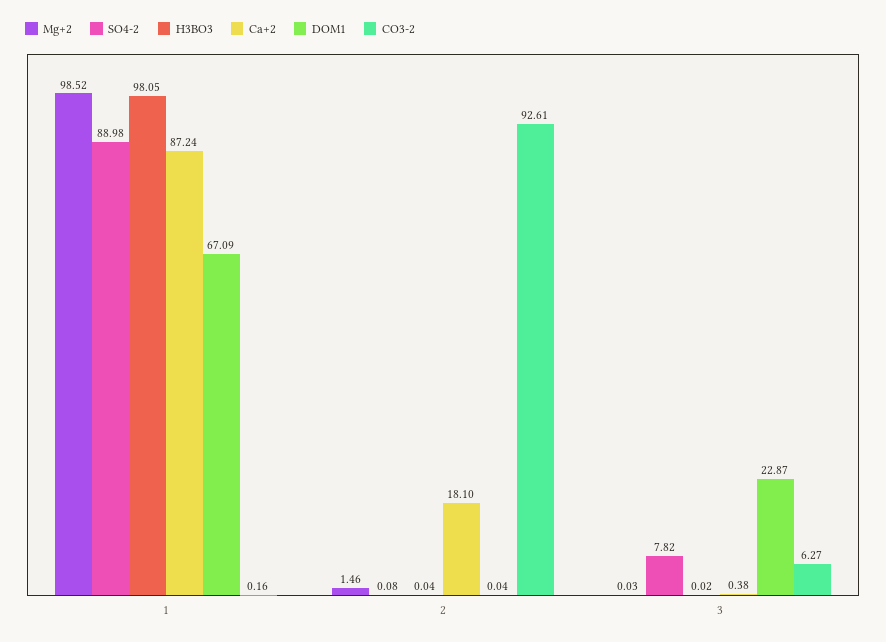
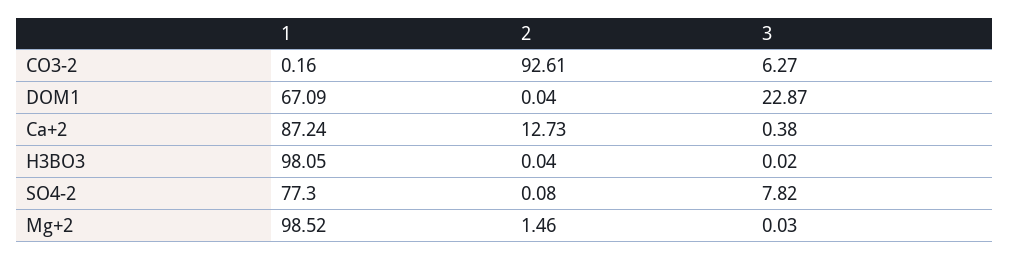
SO4-2, 1: 88.98 -> 77.3
Ca+2, 2: 18.1 -> 12.73

